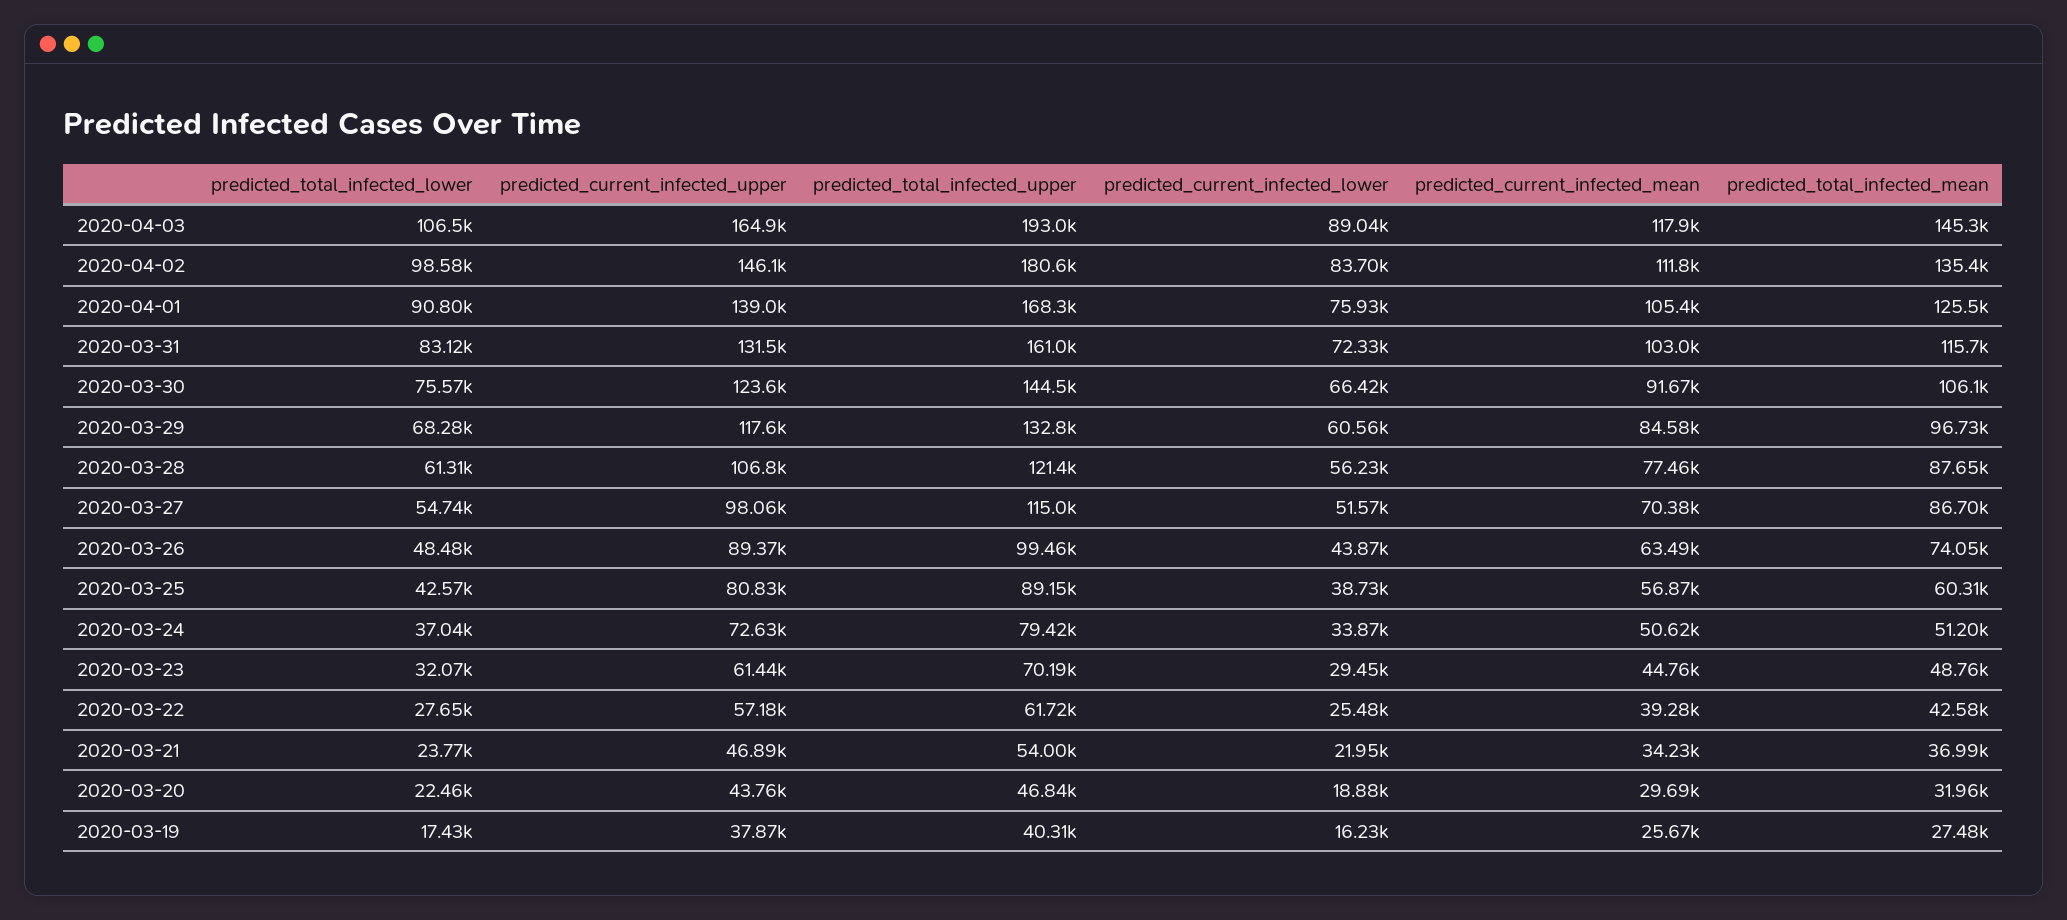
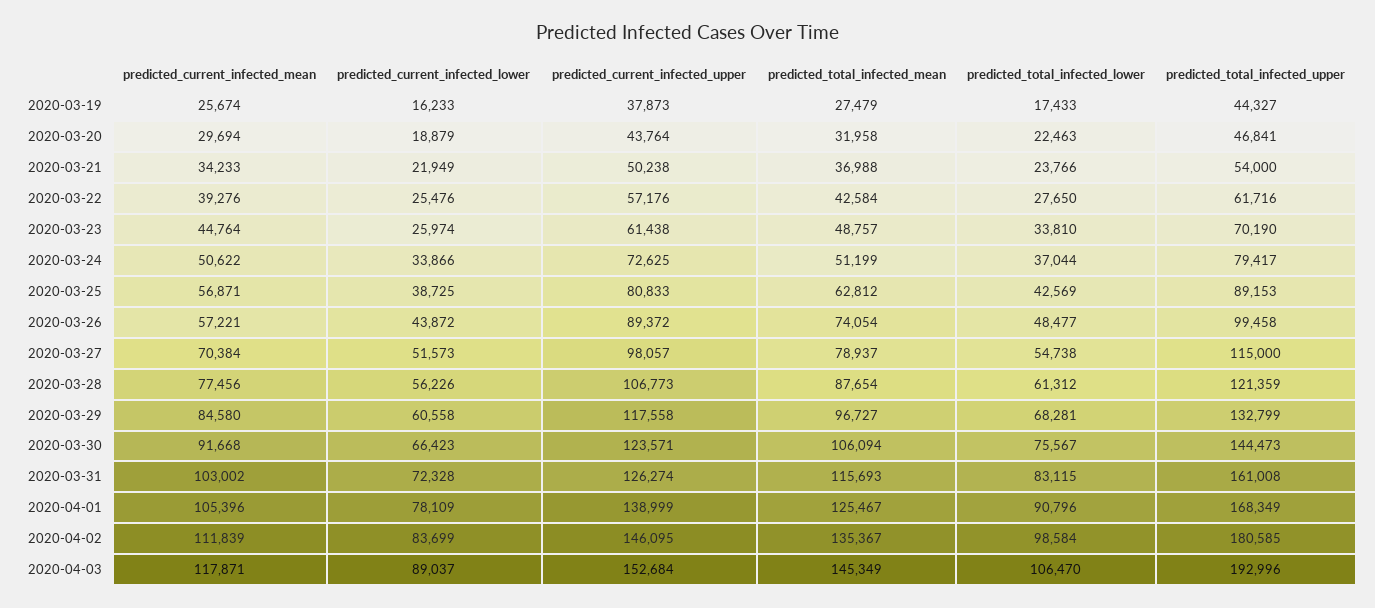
predicted_current_infected_upper, 2020-04-03: 164900 -> 152684
predicted_current_infected_lower, 2020-04-01: 75930 -> 78109
predicted_current_infected_upper, 2020-03-31: 131500 -> 126274
predicted_total_infected_mean, 2020-03-27: 86700 -> 78937
predicted_current_infected_mean, 2020-03-26: 63490 -> 57221
predicted_total_infected_mean, 2020-03-25: 60310 -> 62812
predicted_total_infected_lower, 2020-03-23: 32070 -> 33810
predicted_current_infected_lower, 2020-03-23: 29450 -> 25974
predicted_current_infected_upper, 2020-03-21: 46890 -> 50238
predicted_total_infected_upper, 2020-03-19: 40310 -> 44327

